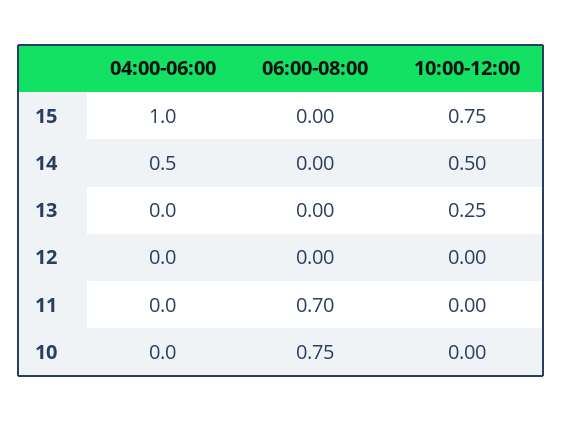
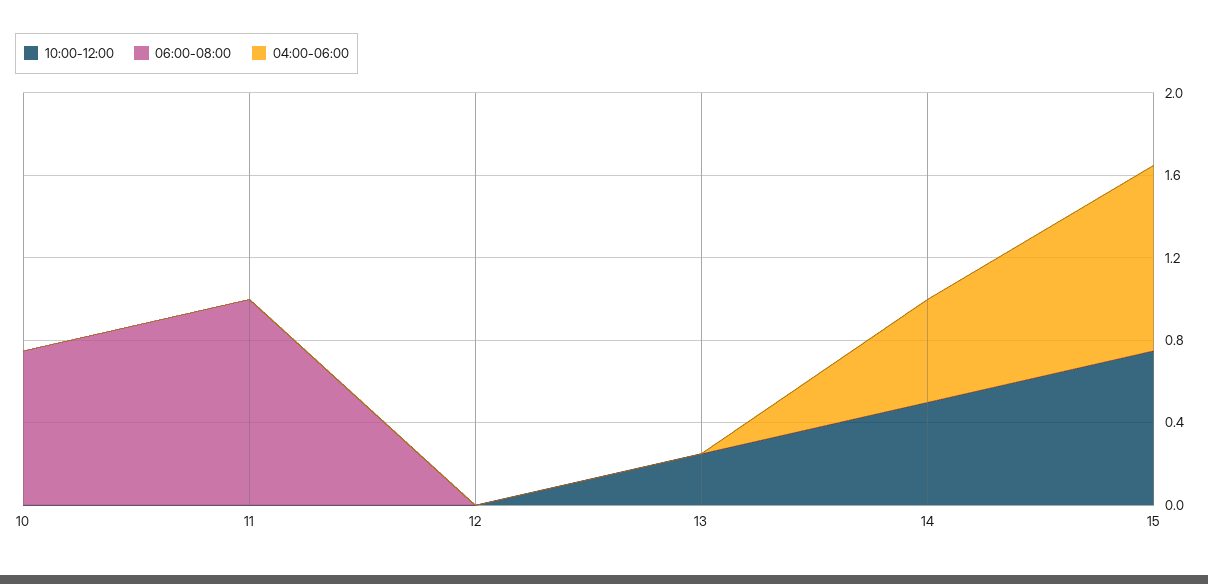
04:00-06:00, 15: 1 -> 0.9
06:00-08:00, 11: 0.7 -> 1

